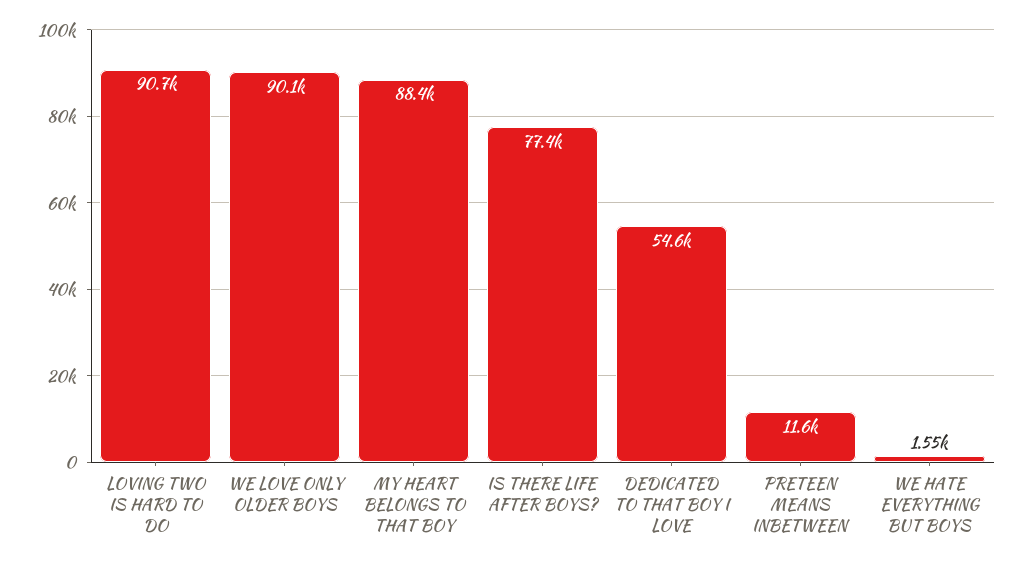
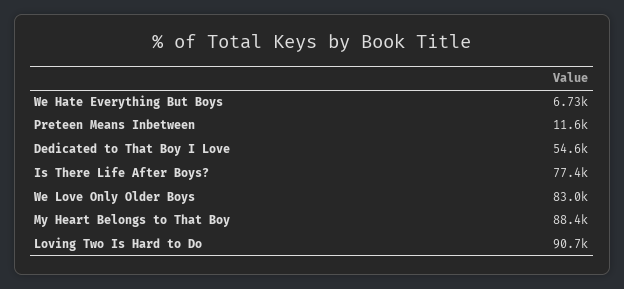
WE LOVE ONLY OLDER BOYS: 90100 -> 83000
WE HATE EVERYTHING BUT BOYS: 1550 -> 6730

